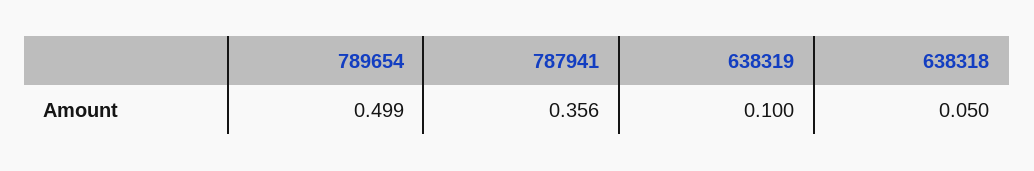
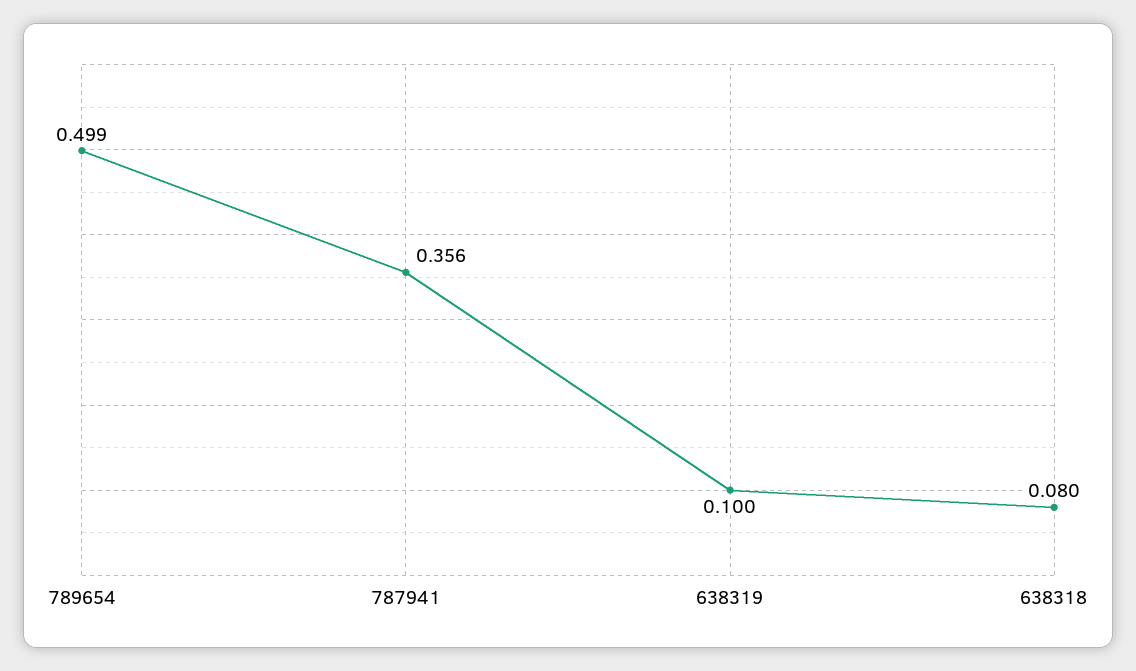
638318: 0.05 -> 0.08

